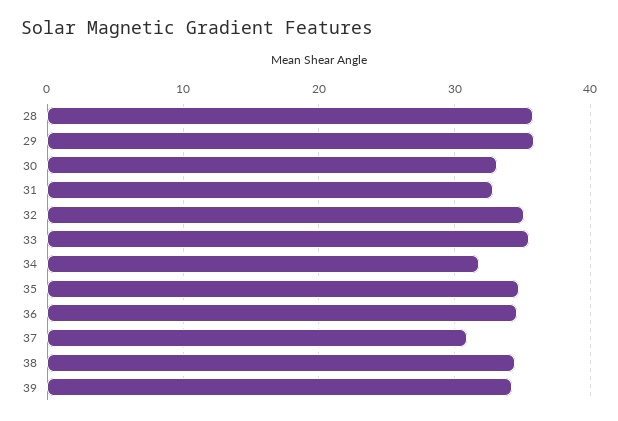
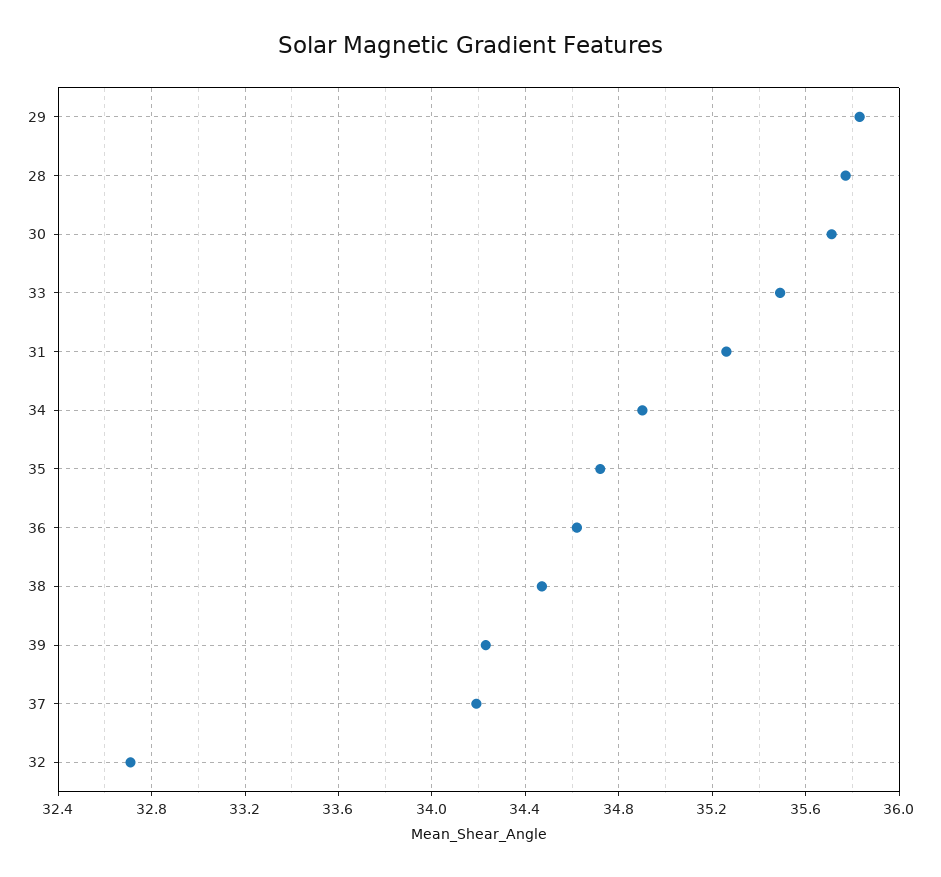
30: 33 -> 35.7
31: 33 -> 35.25
32: 35 -> 32.7
34: 32 -> 34.9
37: 31 -> 34.2

